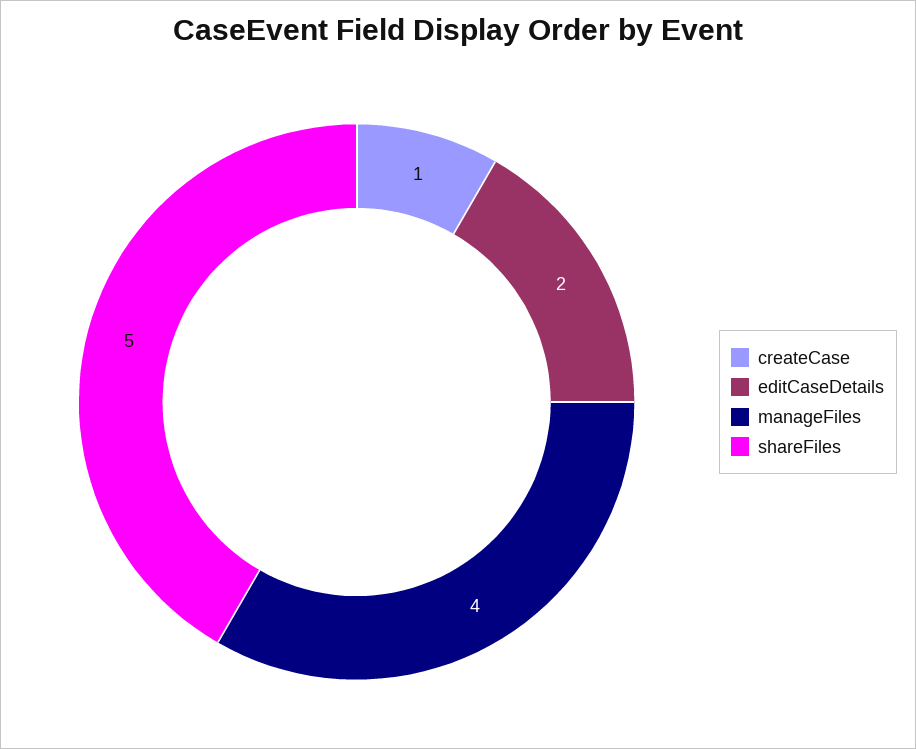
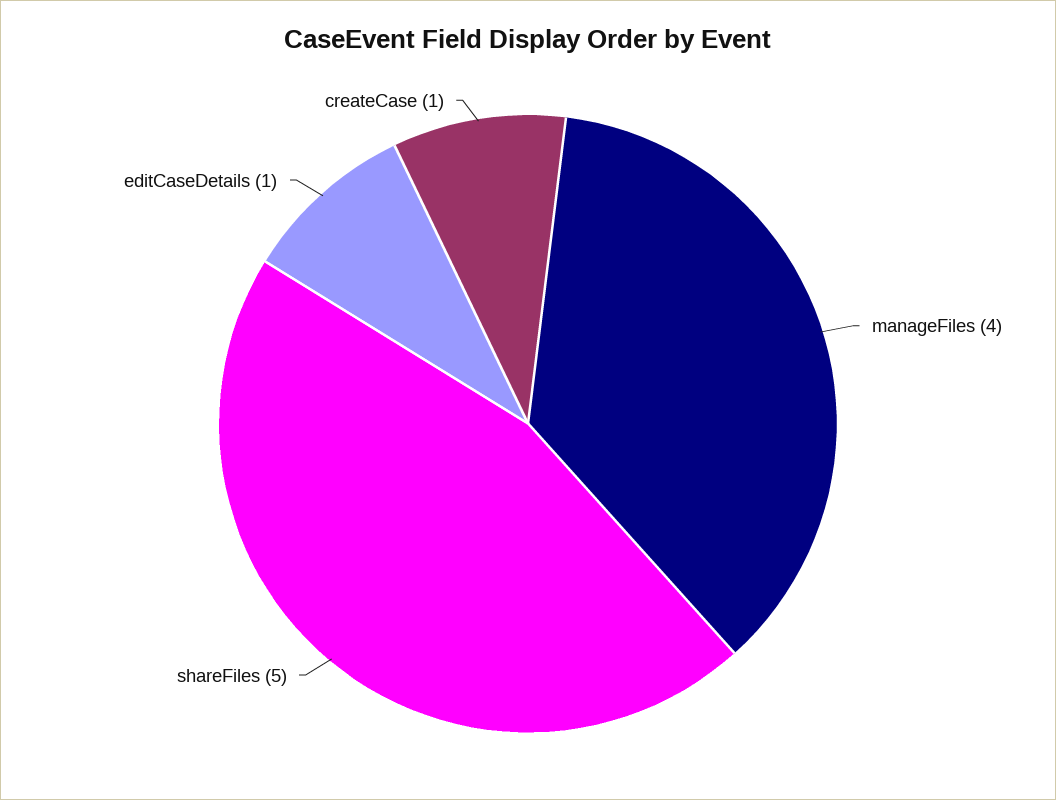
editCaseDetails: 2 -> 1

